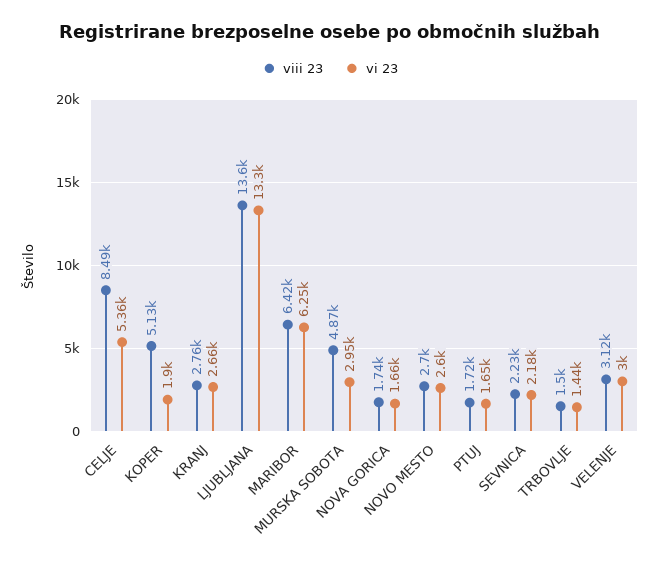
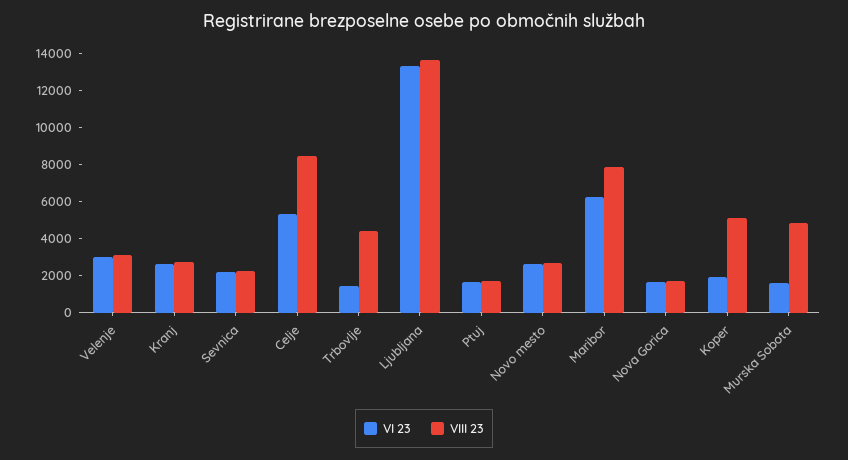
viii 23, MARIBOR: 6420 -> 8000
vi 23, MURSKA SOBOTA: 2950 -> 1500
viii 23, TRBOVLJE: 1500 -> 4500

